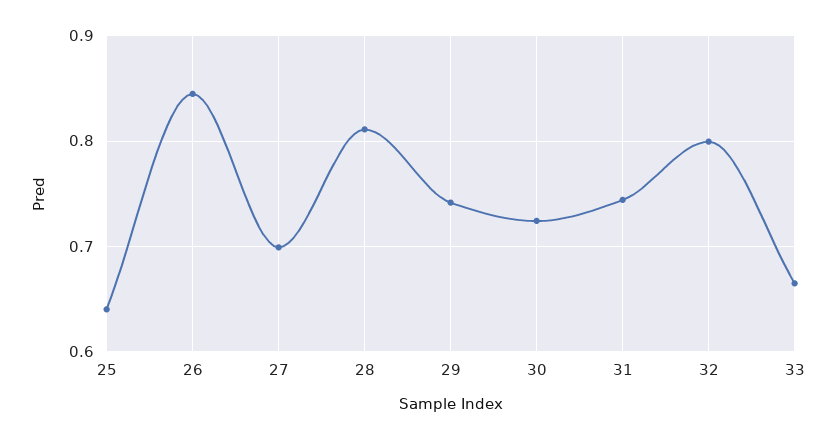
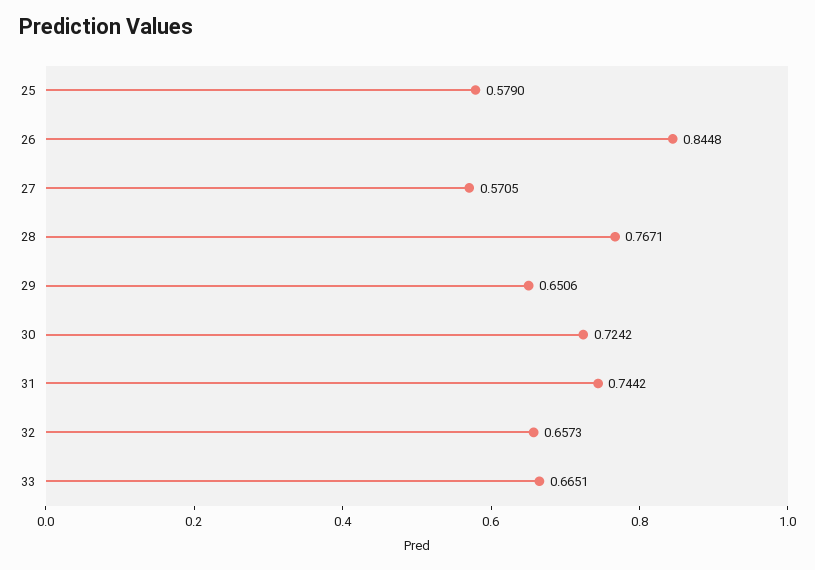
25: 0.64 -> 0.579
27: 0.7 -> 0.5705
28: 0.81 -> 0.7671
29: 0.74 -> 0.6506
32: 0.8 -> 0.6573

